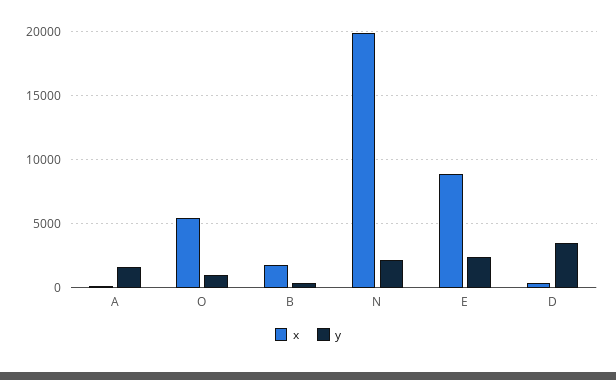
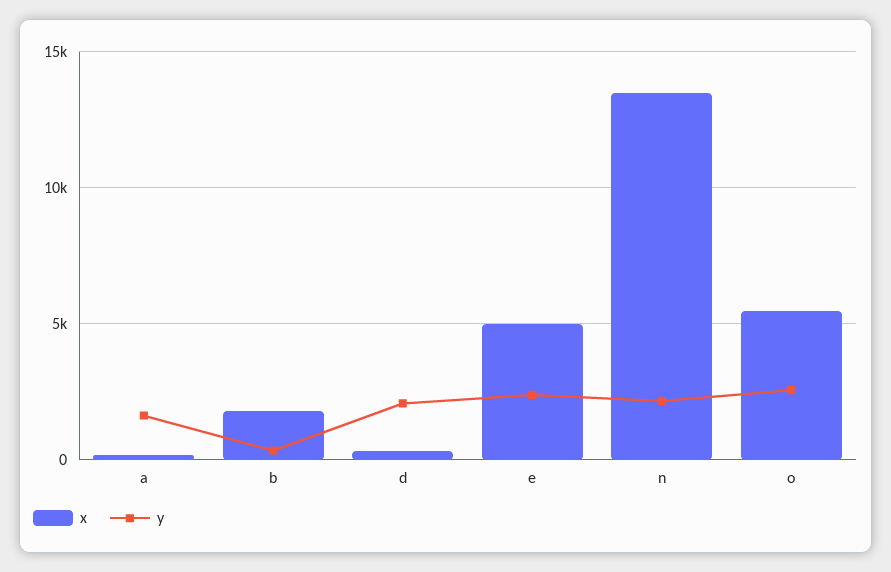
y, O: 1000 -> 2500
x, N: 20000 -> 13500
x, E: 9000 -> 5000
y, D: 3500 -> 2000

